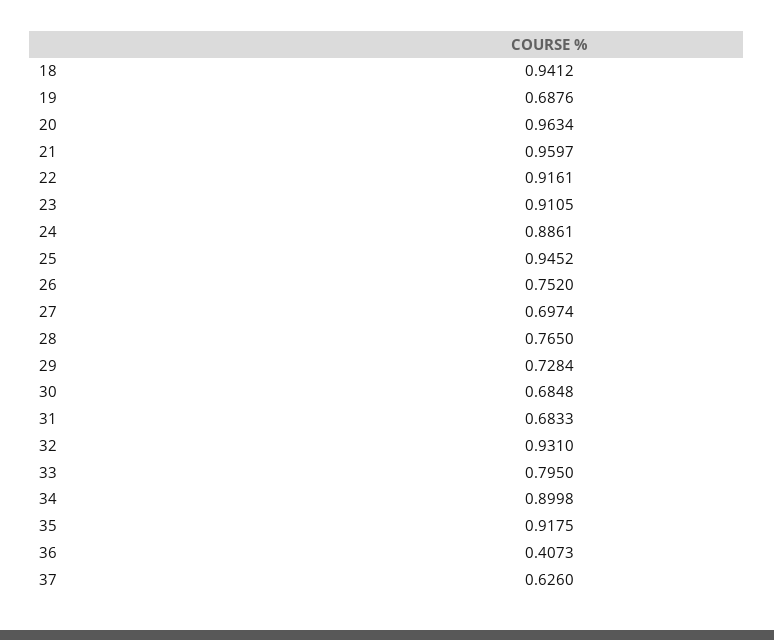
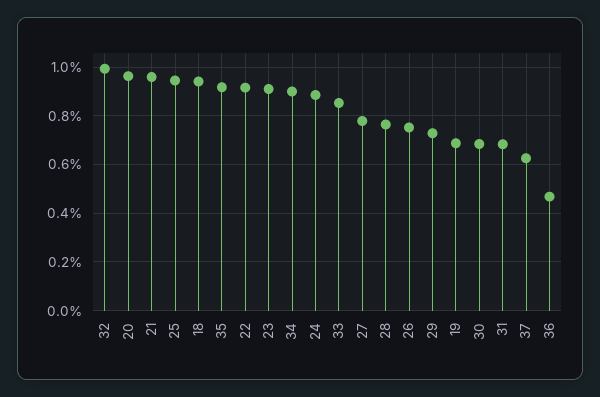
27: 0.6974 -> 0.775
32: 0.931 -> 1
33: 0.795 -> 0.85
36: 0.4073 -> 0.475

